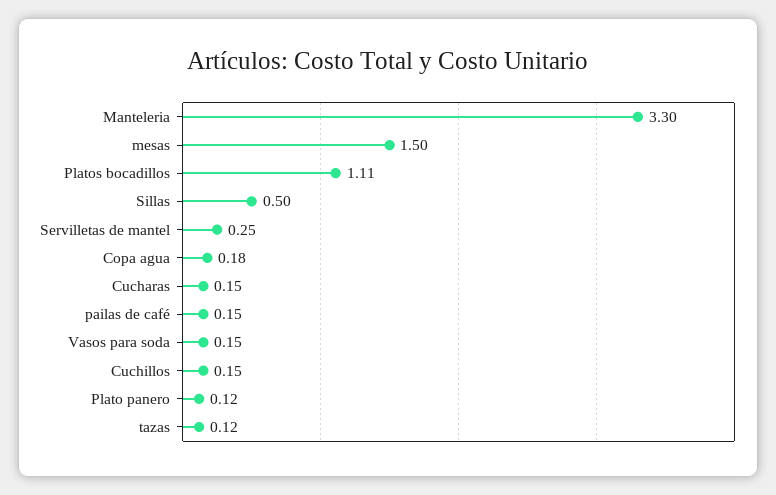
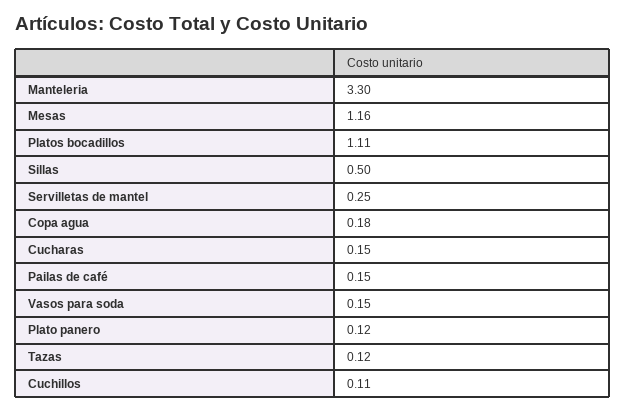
mesas: 1.5 -> 1.16
Cuchillos: 0.15 -> 0.11

